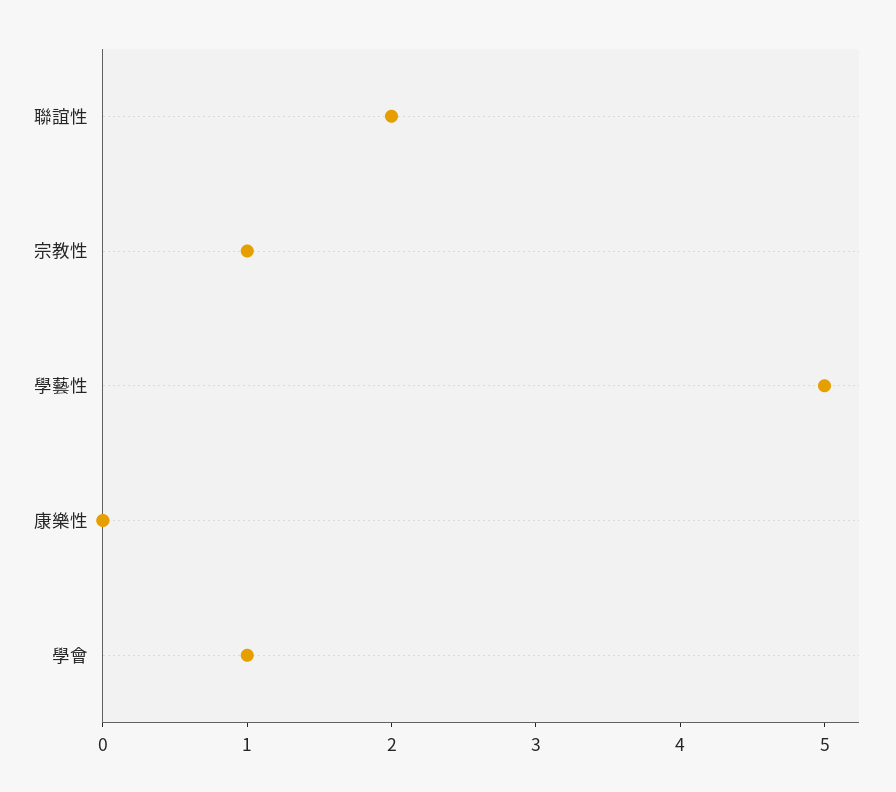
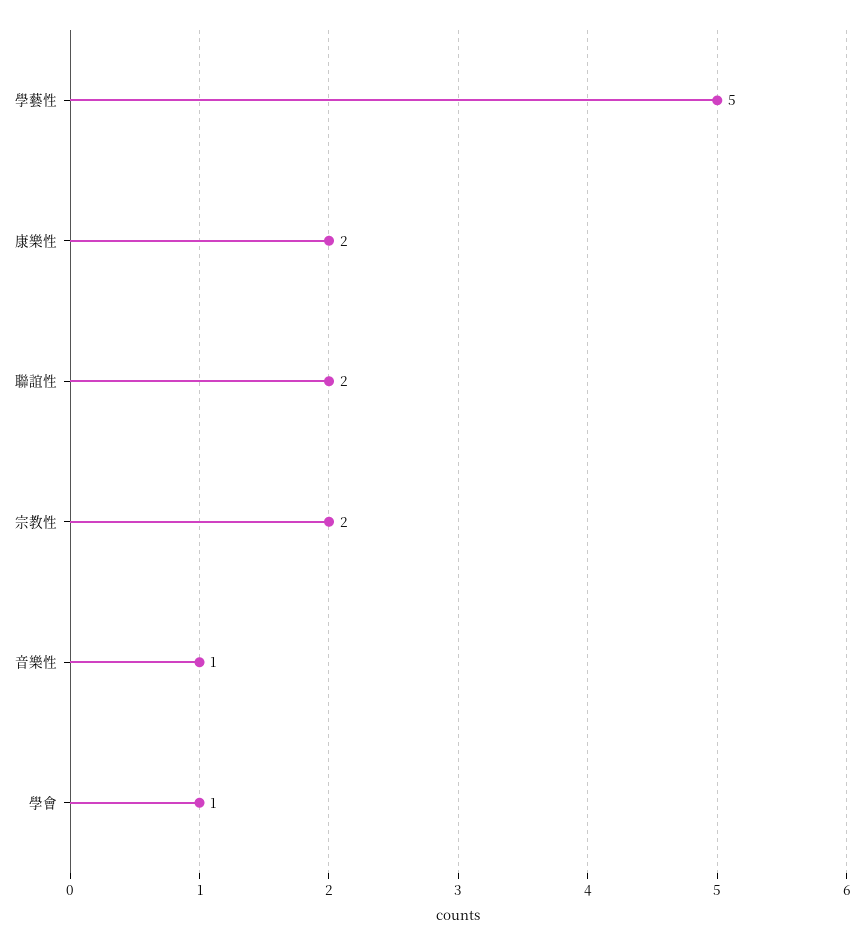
宗教性: 1 -> 2
康樂性: 0 -> 2
音樂性: none -> 1

